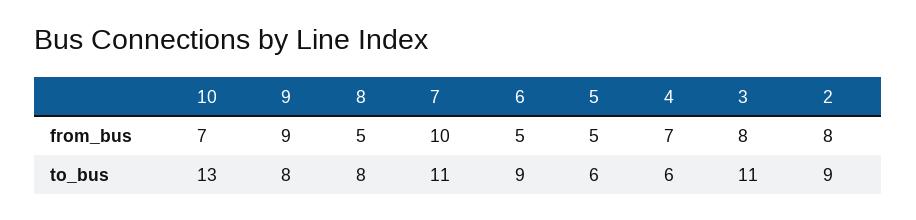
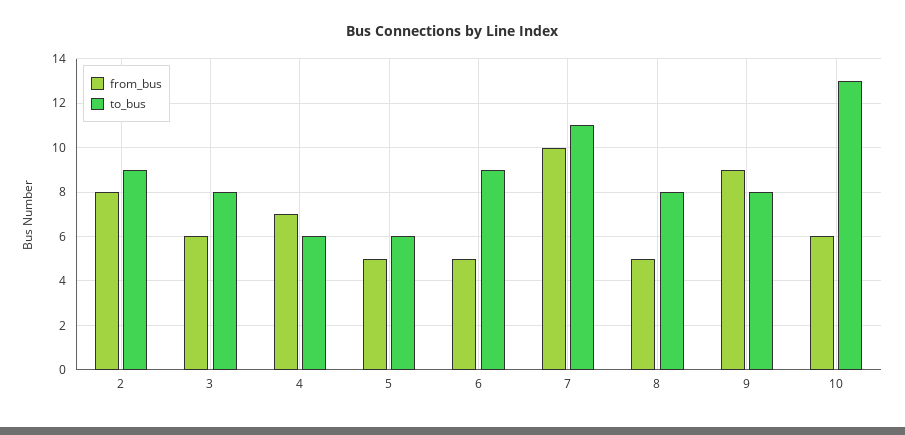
from_bus, 10: 7 -> 6
from_bus, 3: 8 -> 6
to_bus, 3: 11 -> 8

